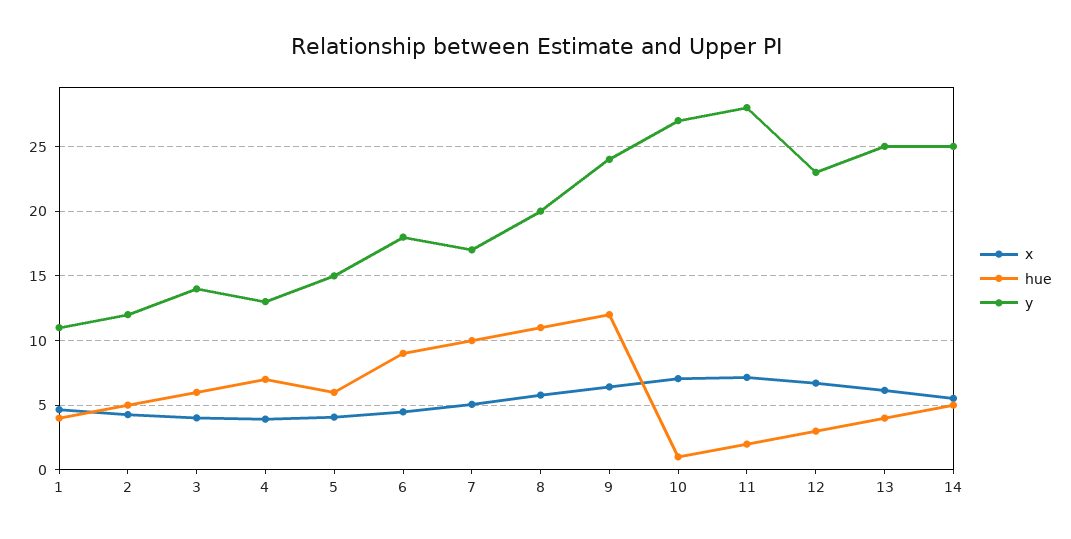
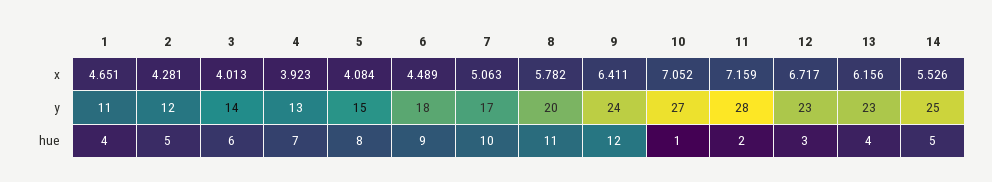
hue, 5: 6 -> 8
y, 13: 25 -> 23

